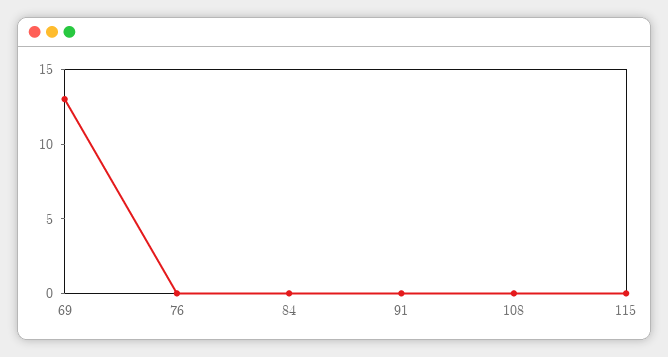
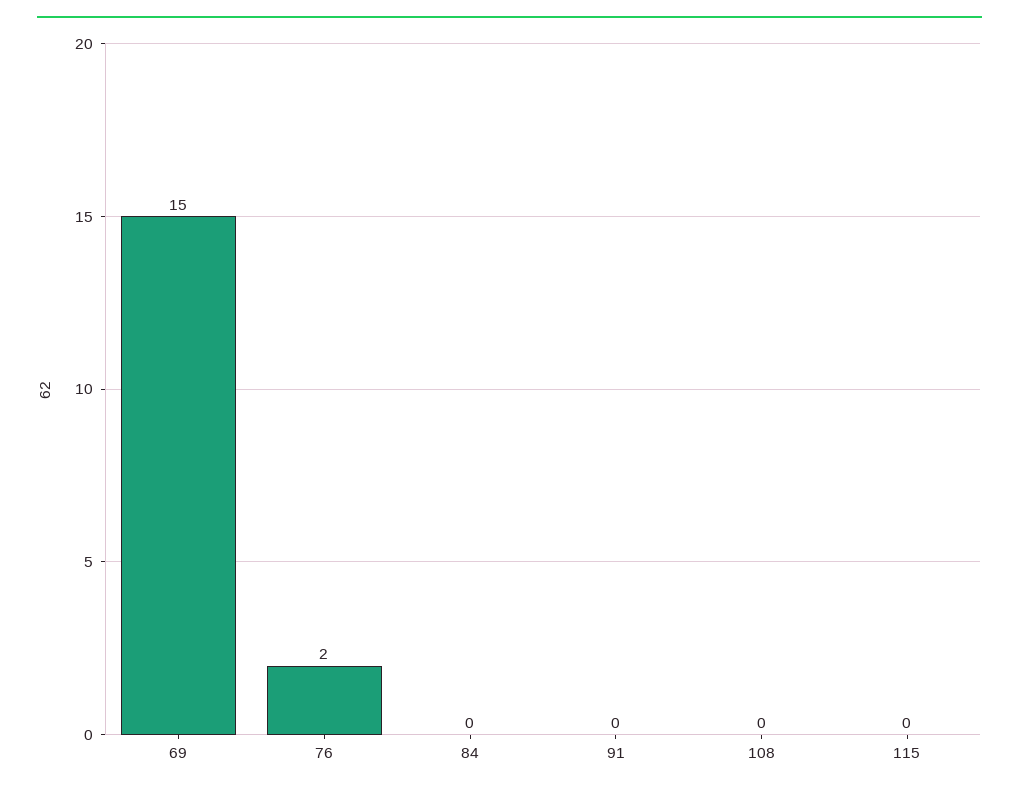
69: 13 -> 15
76: 0 -> 2

